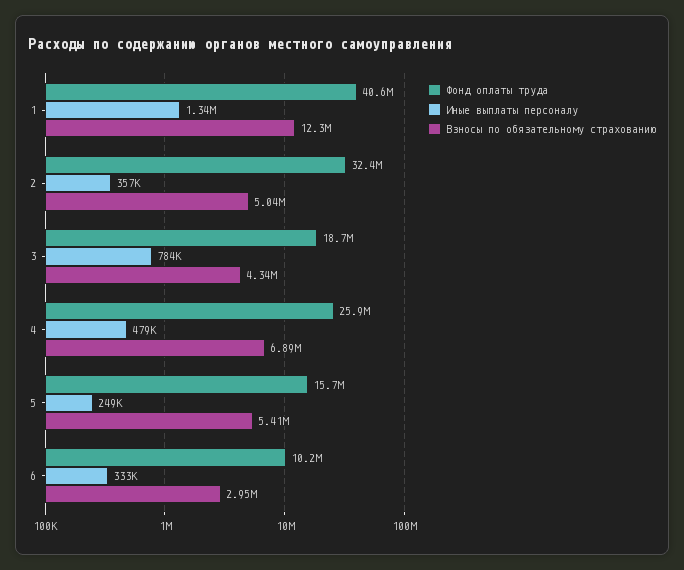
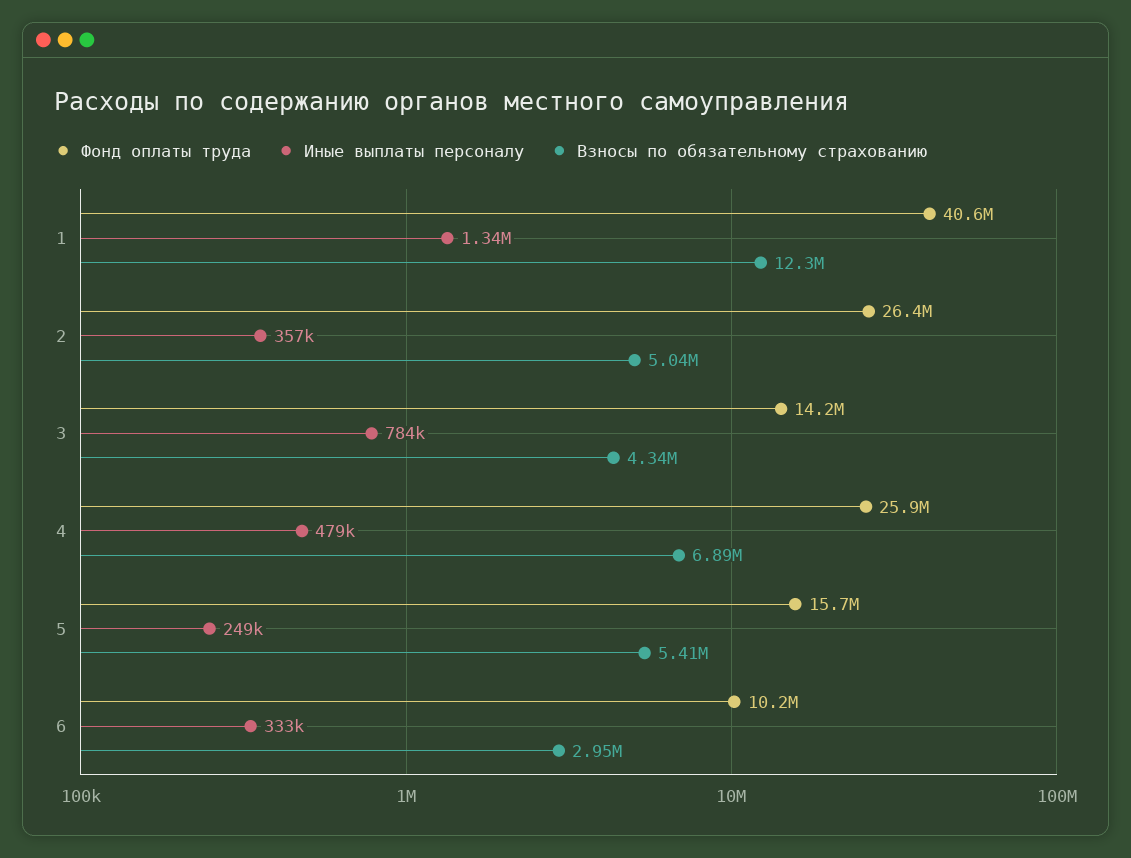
Фонд оплаты труда, 2: 32400000 -> 26400000
Фонд оплаты труда, 3: 18700000 -> 14200000

